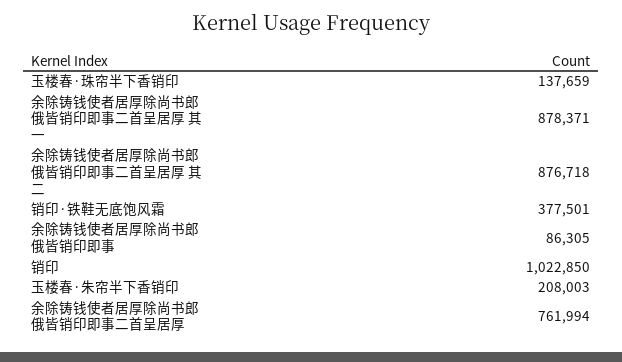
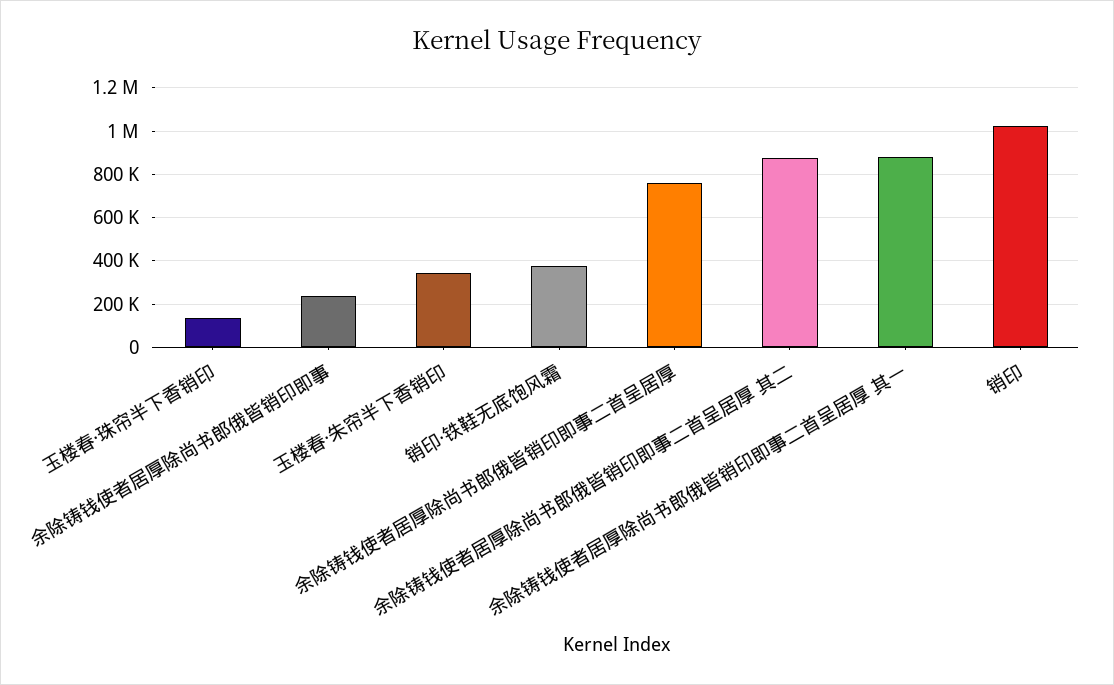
余除铸钱使者居厚除尚书郎俄皆销印即事: 86305 -> 250000
玉楼春·朱帘半下香销印: 208003 -> 350000

